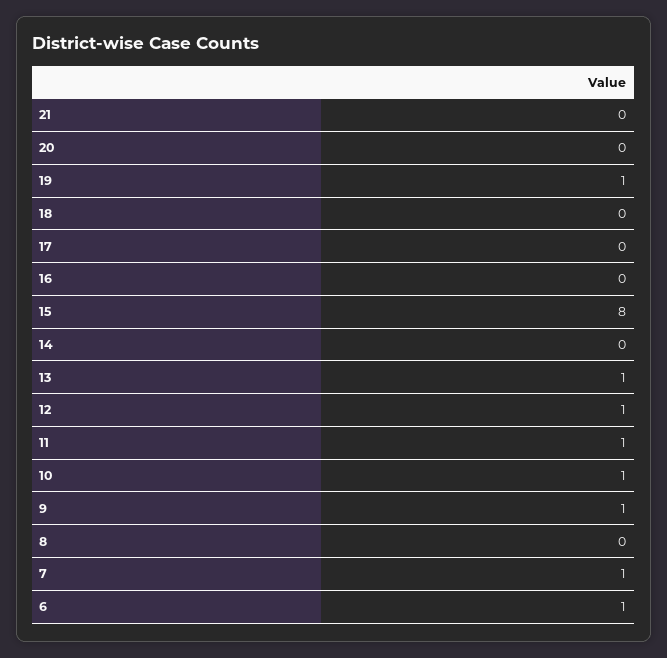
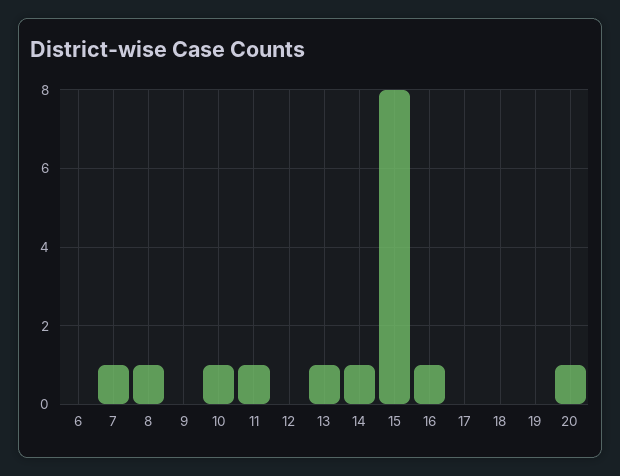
21: 0 -> none
20: 0 -> 1
19: 1 -> 0
16: 0 -> 1
14: 0 -> 1
12: 1 -> 0
9: 1 -> 0
8: 0 -> 1
6: 1 -> 0

